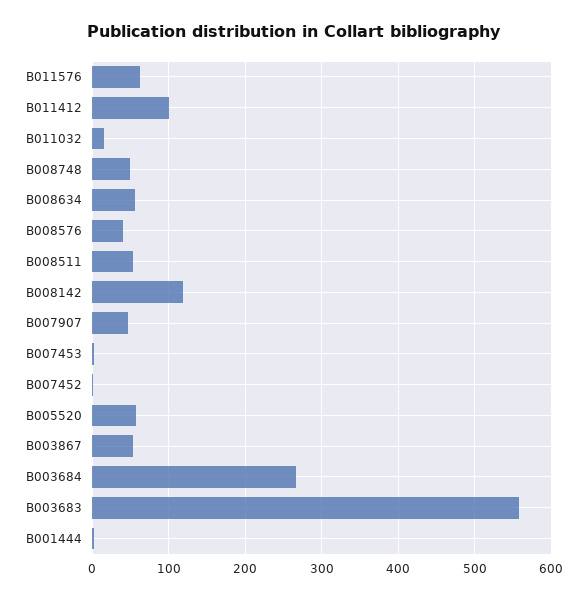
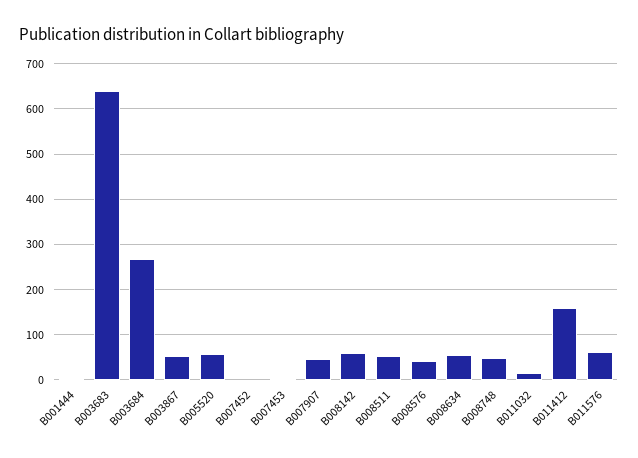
B011412: 100 -> 160
B008142: 120 -> 60
B003683: 560 -> 640

